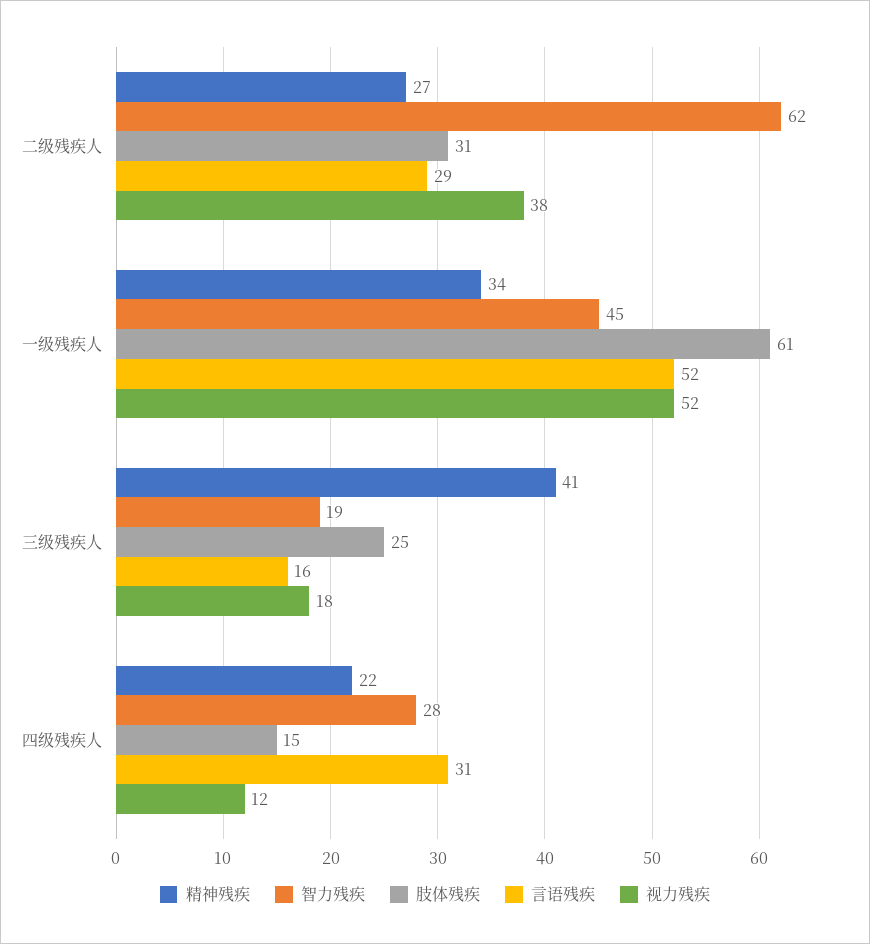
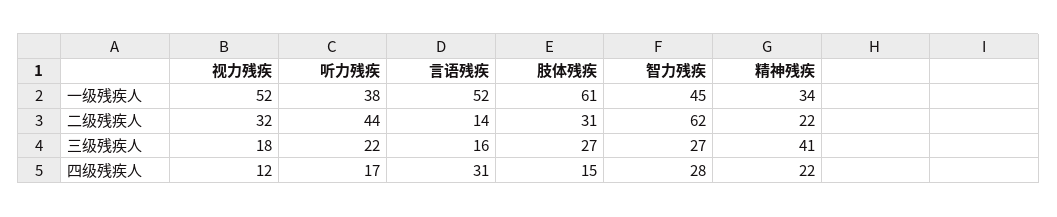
精神残疾, 二级残疾人: 27 -> 22
言语残疾, 二级残疾人: 29 -> 14
视力残疾, 二级残疾人: 38 -> 32
智力残疾, 三级残疾人: 19 -> 27
肢体残疾, 三级残疾人: 25 -> 27
听力残疾, 一级残疾人: none -> 38
听力残疾, 二级残疾人: none -> 44
听力残疾, 三级残疾人: none -> 22
听力残疾, 四级残疾人: none -> 17

